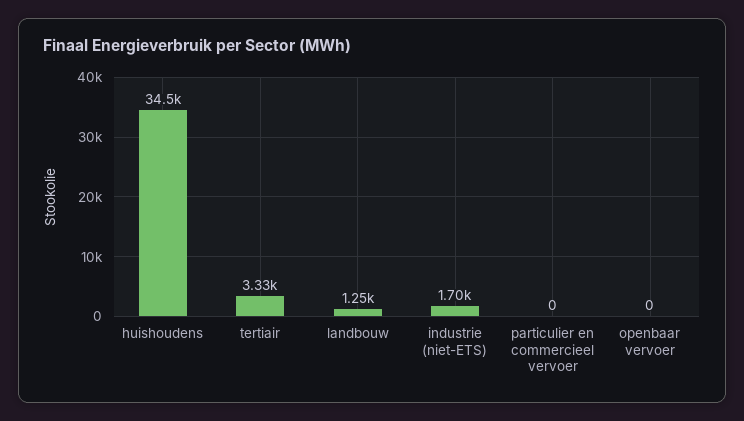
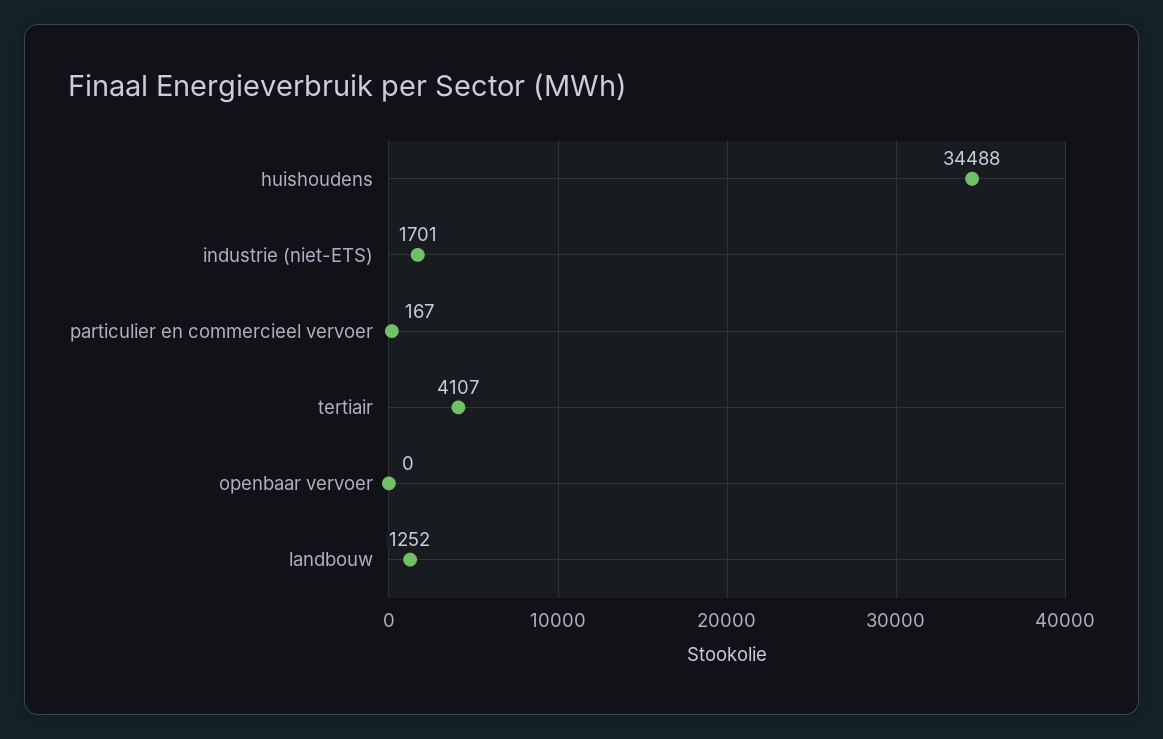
tertiair: 3330 -> 4107
particulier en commercieel vervoer: 0 -> 167

